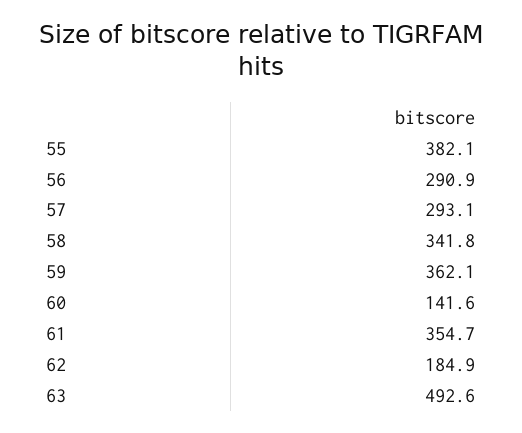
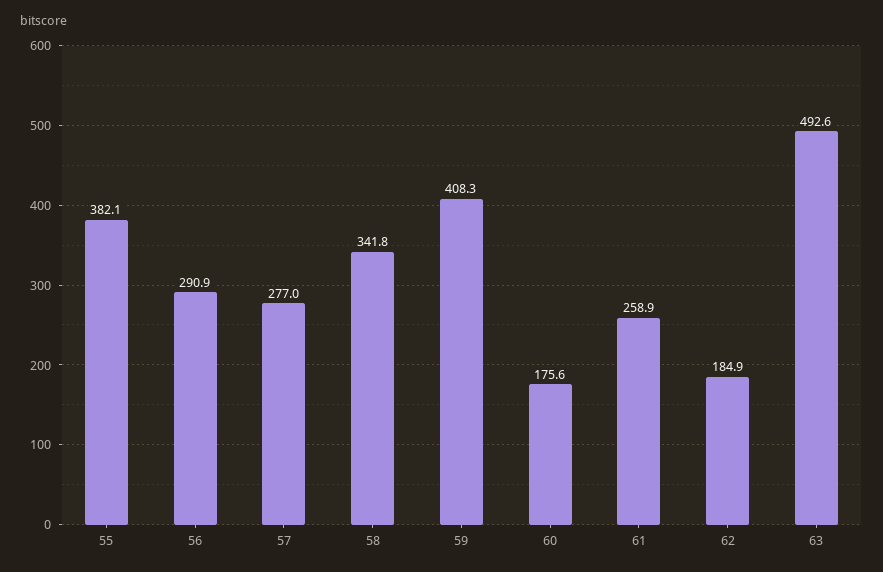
57: 293.1 -> 277
59: 362.1 -> 408.3
60: 141.6 -> 175.6
61: 354.7 -> 258.9

